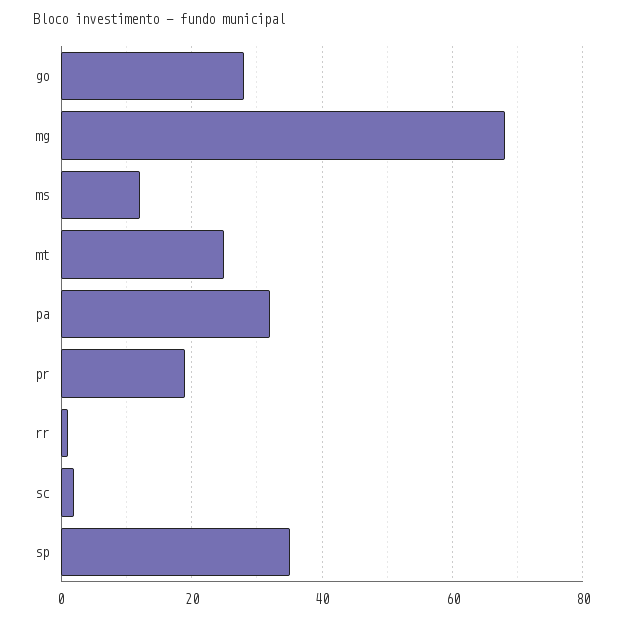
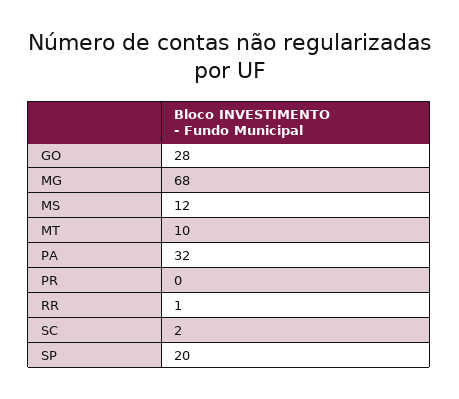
mt: 25 -> 10
pr: 20 -> 0
sp: 35 -> 20

